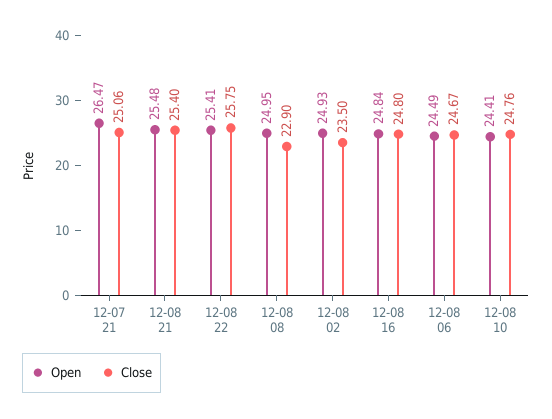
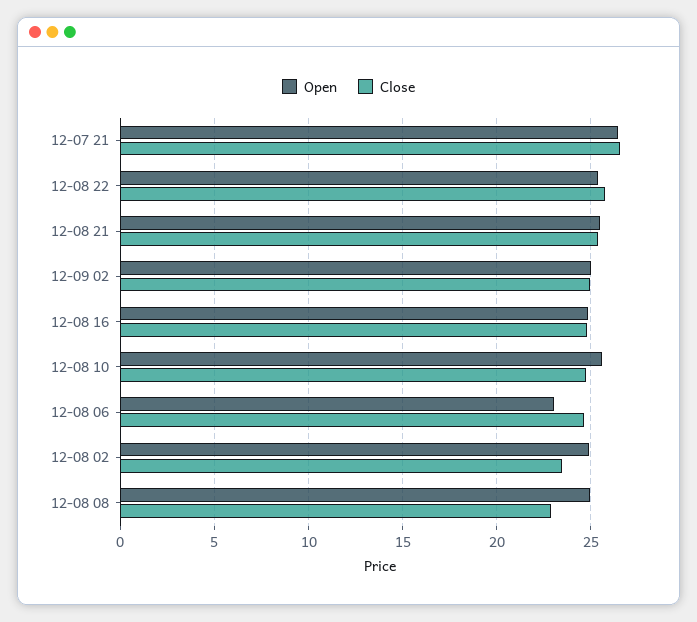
Close, 12-07 21: 25.06 -> 26.5
Open, 12-08 06: 24.49 -> 23
Open, 12-08 10: 24.41 -> 25.5
Open, 12-09 02: none -> 25
Close, 12-09 02: none -> 25

